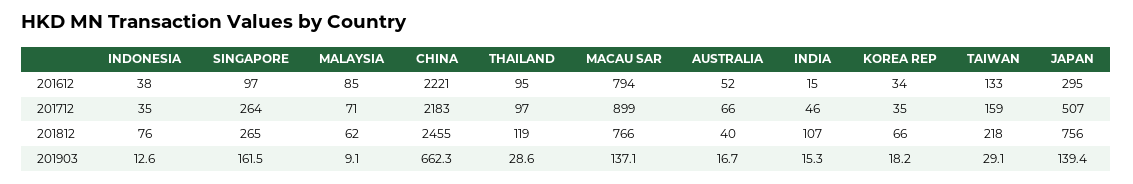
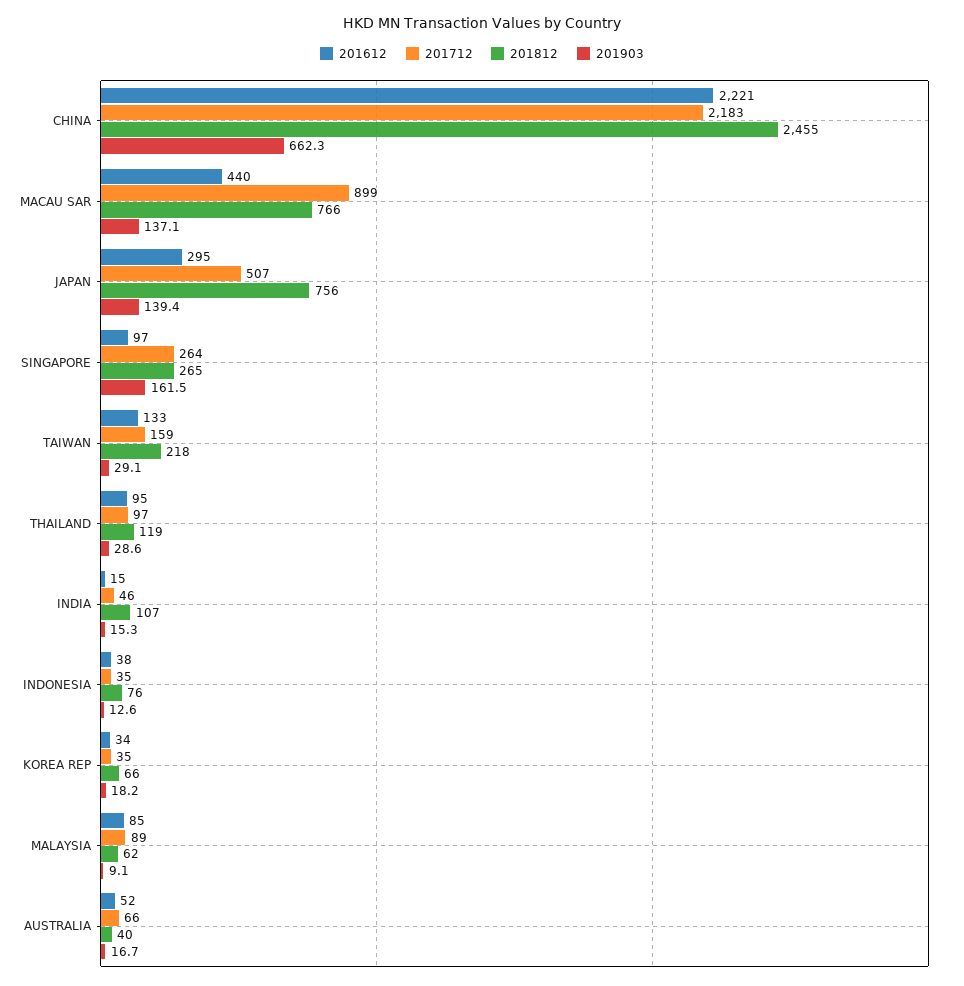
201612, MACAU SAR: 794 -> 440
201712, MALAYSIA: 71 -> 89

